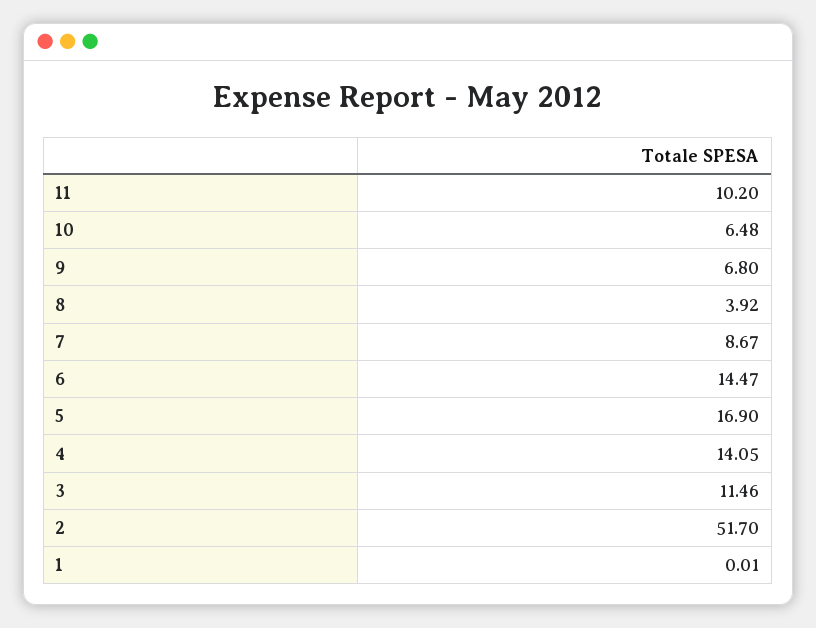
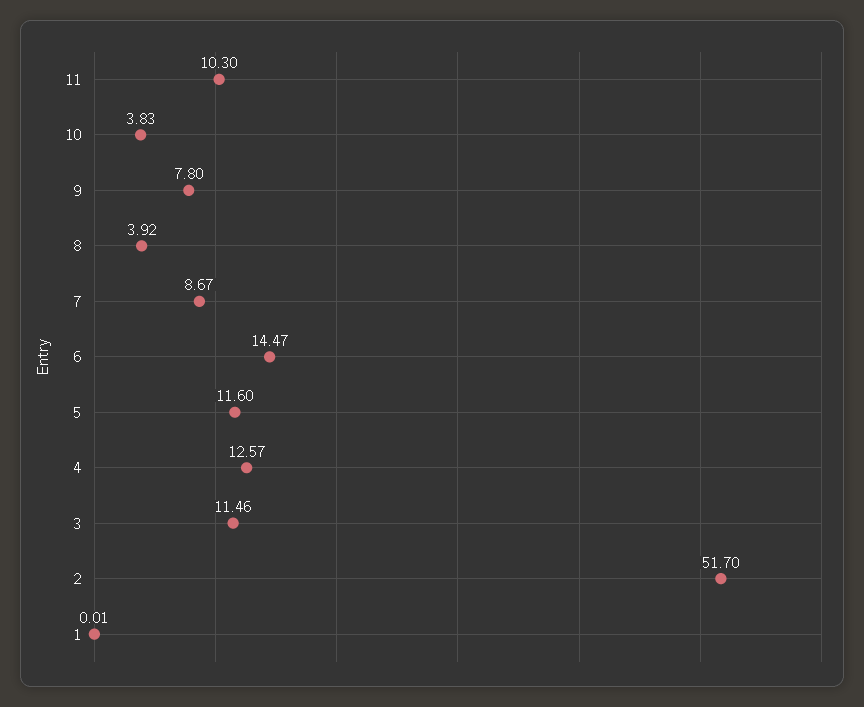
11: 10.2 -> 10.3
10: 6.48 -> 3.83
9: 6.8 -> 7.8
5: 16.9 -> 11.6
4: 14.05 -> 12.57

